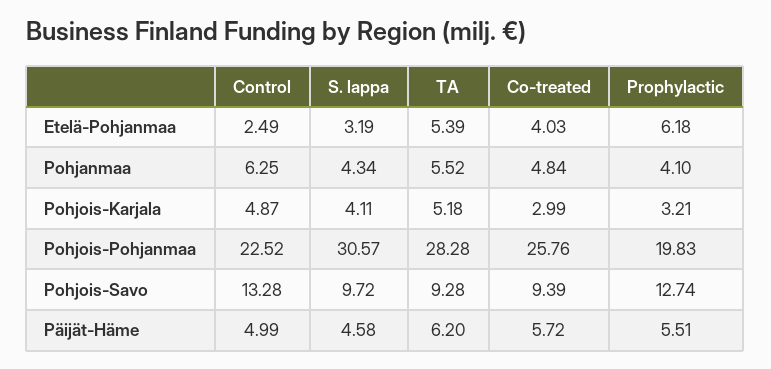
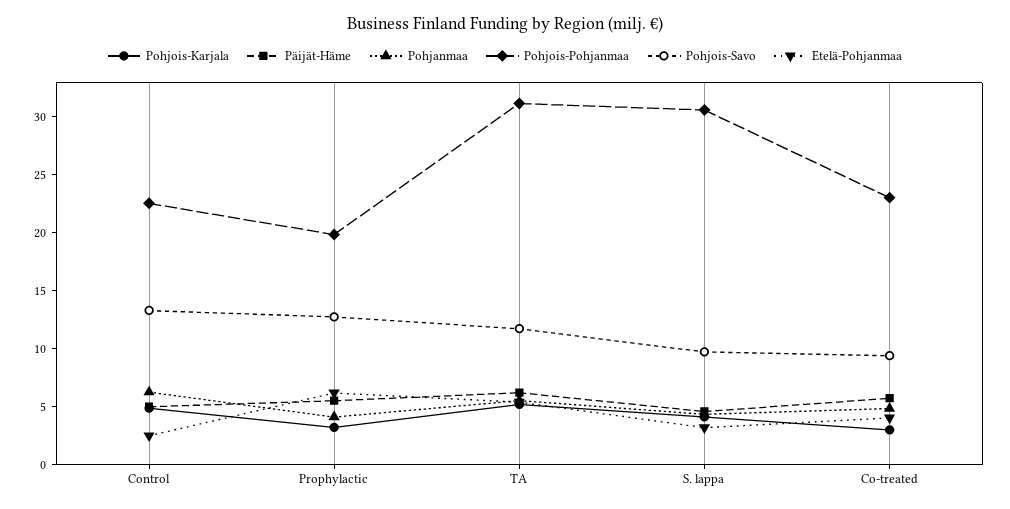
Pohjois-Pohjanmaa, TA: 28.28 -> 31
Pohjois-Pohjanmaa, Co-treated: 25.76 -> 23
Pohjois-Savo, TA: 9.28 -> 12

